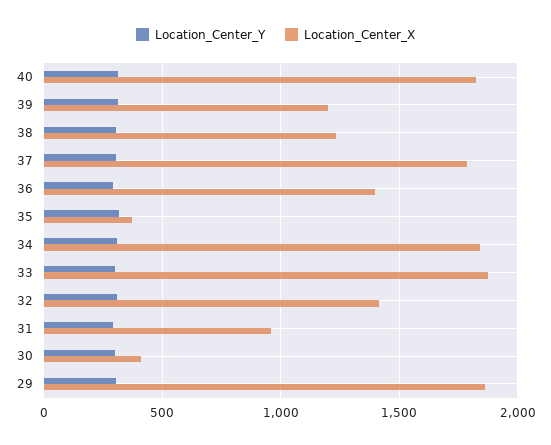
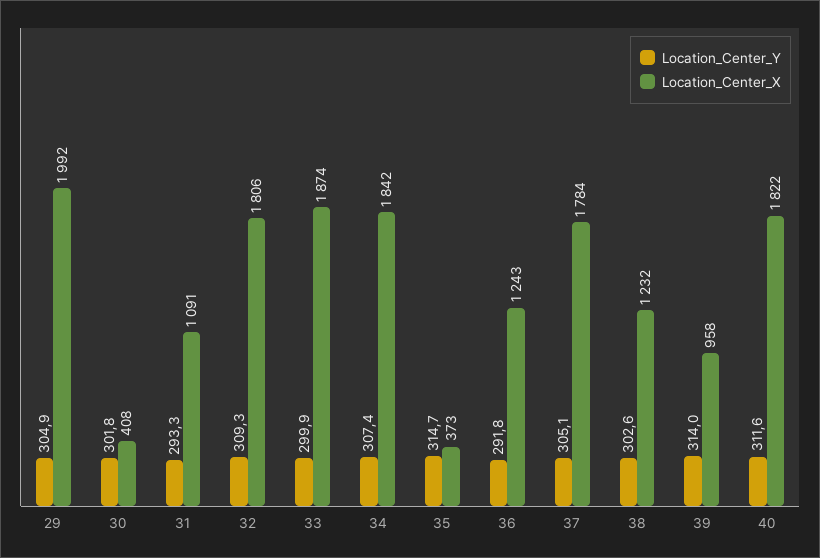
Location_Center_X, 39: 1200 -> 958
Location_Center_X, 36: 1400 -> 1243
Location_Center_X, 32: 1400 -> 1806
Location_Center_X, 31: 950 -> 1091
Location_Center_X, 29: 1850 -> 1992

